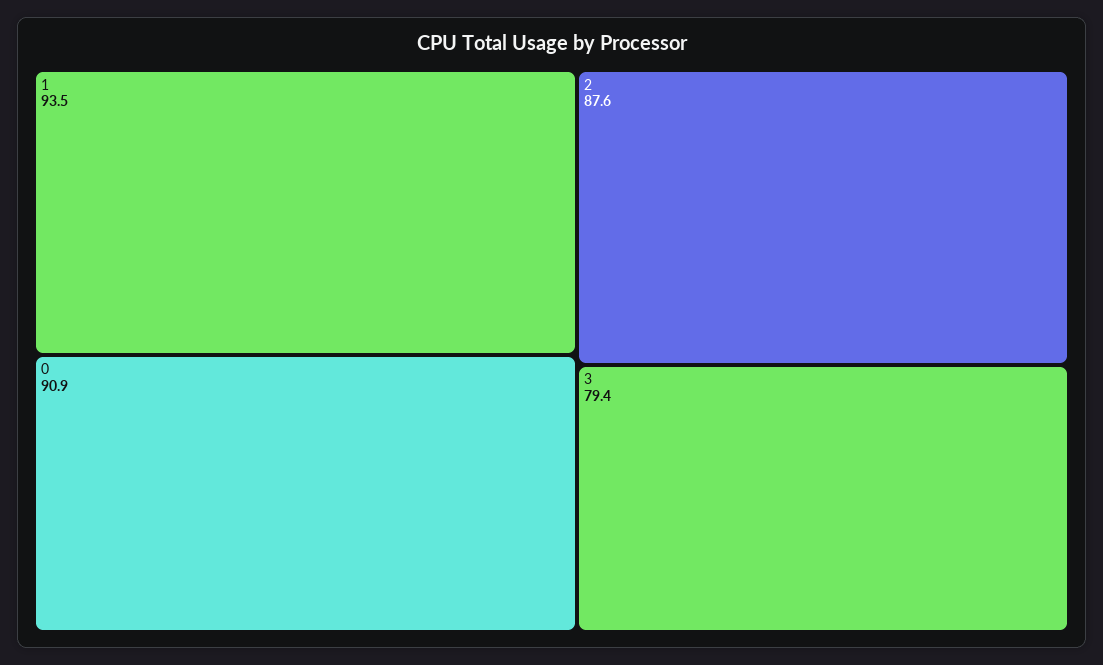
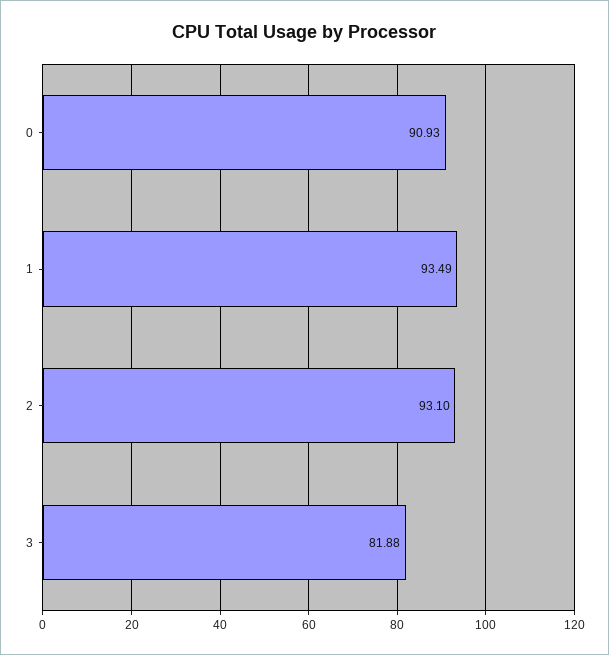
2: 87.6 -> 93.1
3: 79.4 -> 81.88

